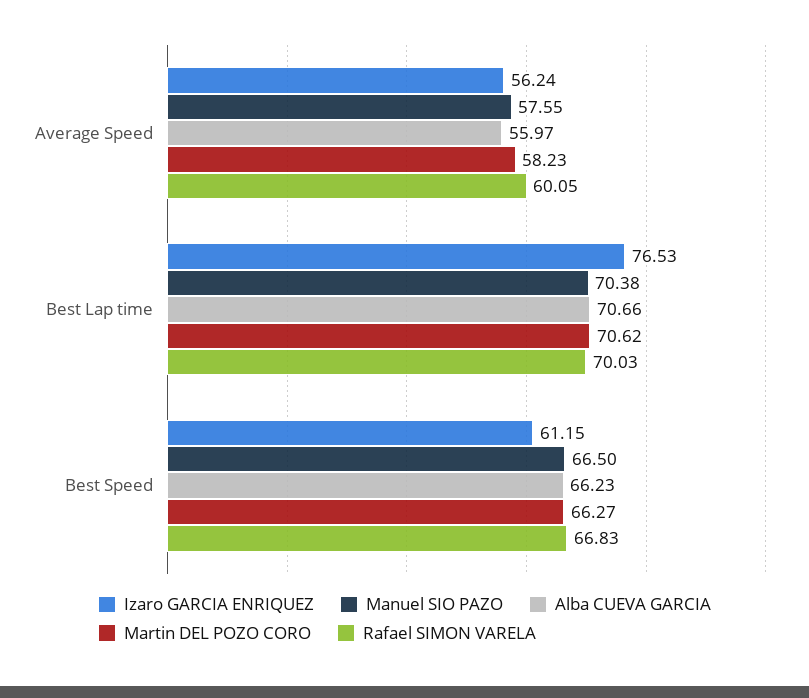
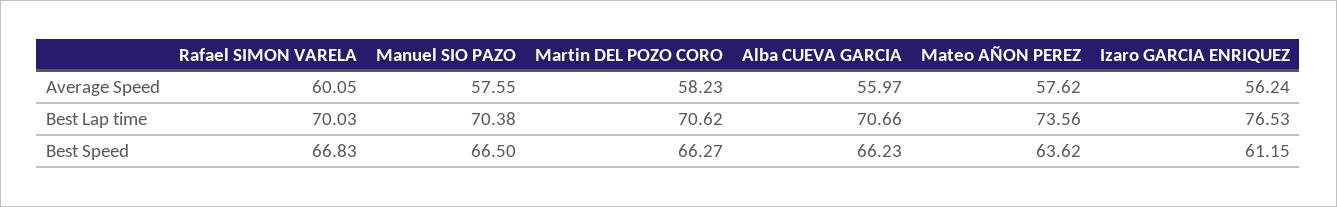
Mateo AÑON PEREZ, Average Speed: none -> 57.62
Mateo AÑON PEREZ, Best Lap time: none -> 73.56
Mateo AÑON PEREZ, Best Speed: none -> 63.62

